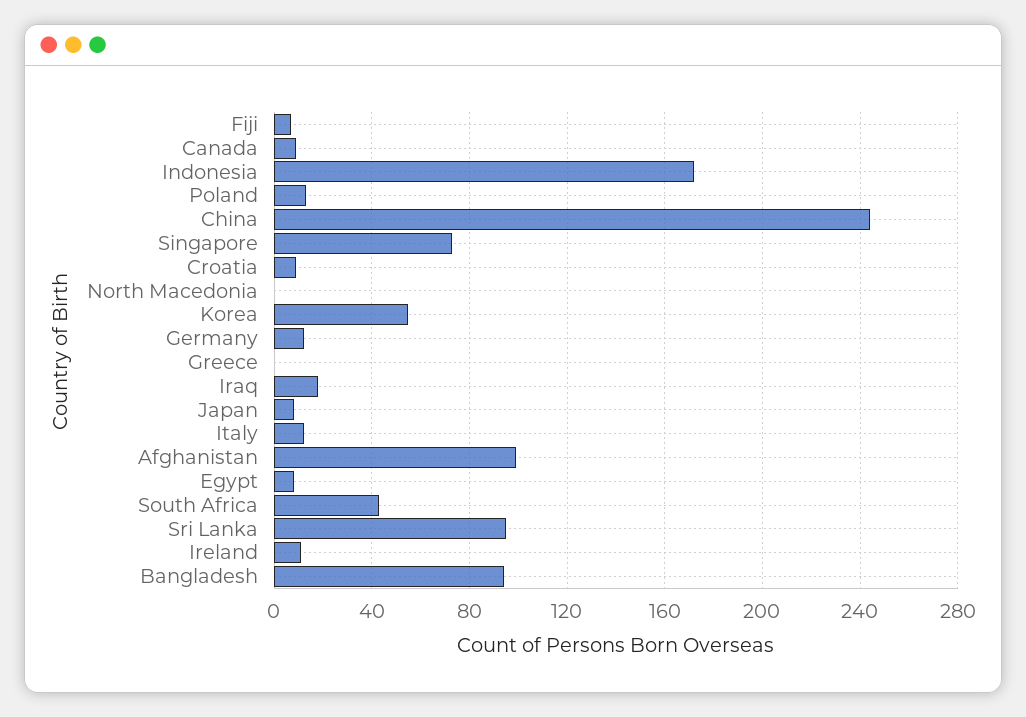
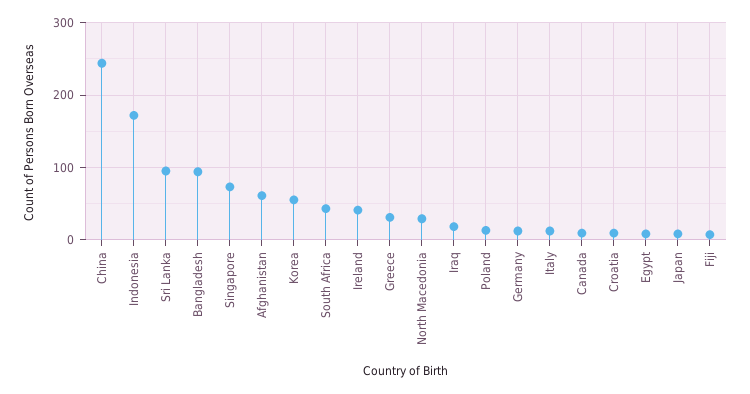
North Macedonia: 0 -> 30
Greece: 0 -> 30
Afghanistan: 100 -> 60
Ireland: 10 -> 40

